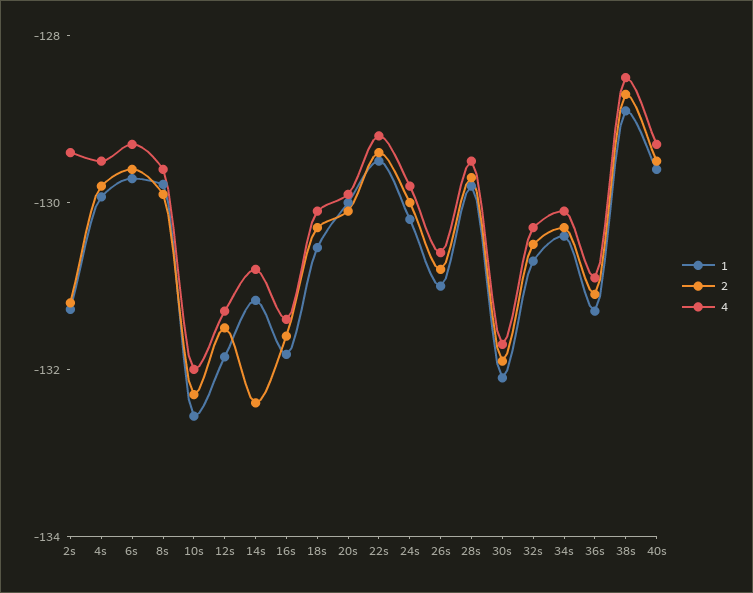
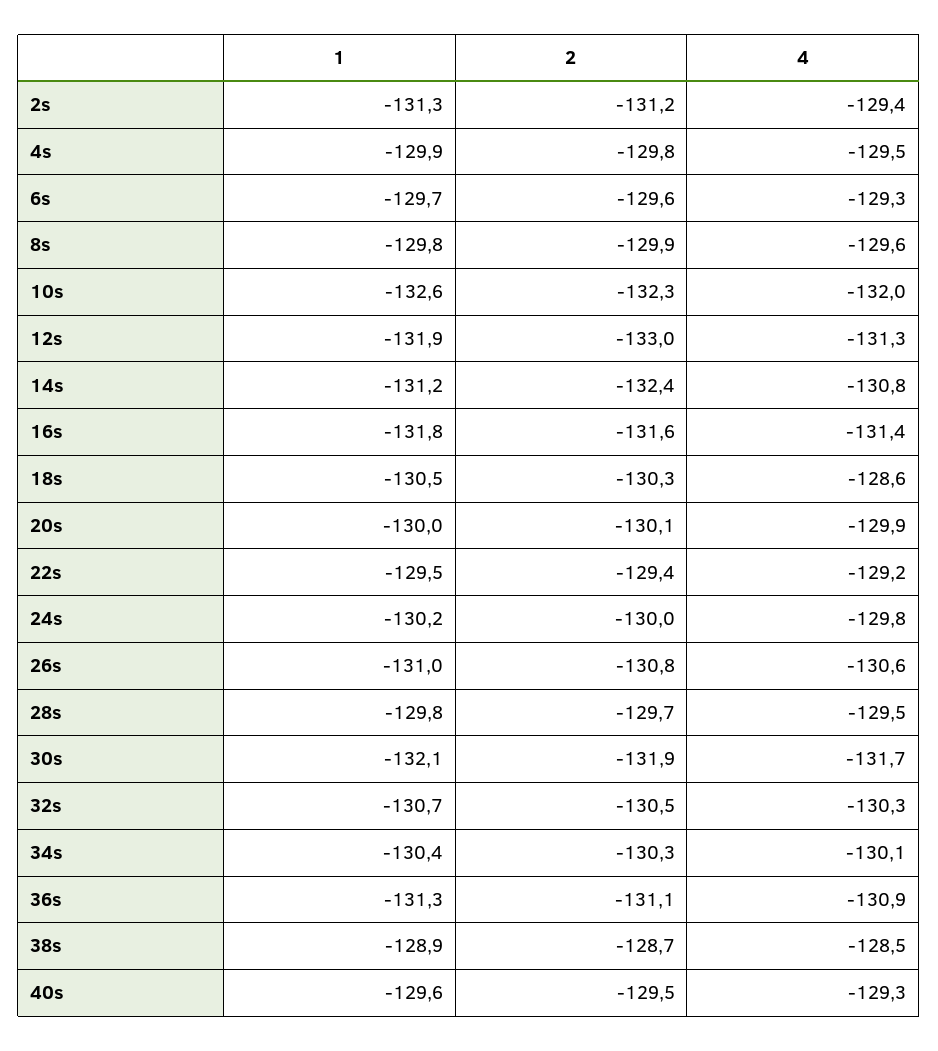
2, 12s: -131.5 -> -133
4, 18s: -130 -> -128.6

